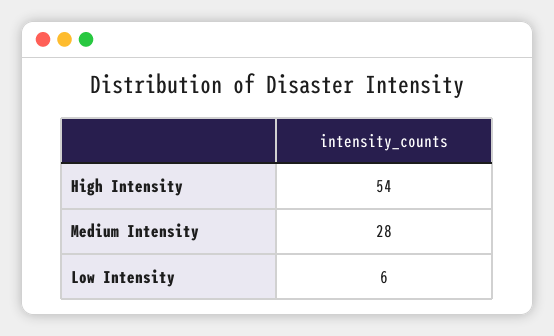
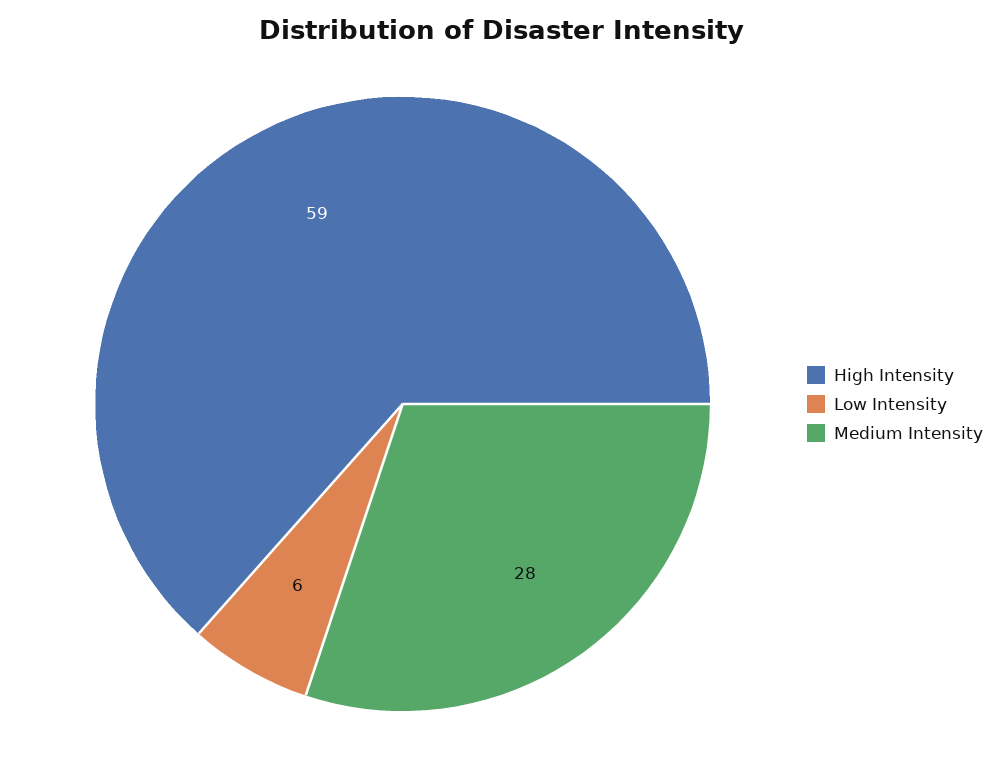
High Intensity: 54 -> 59

